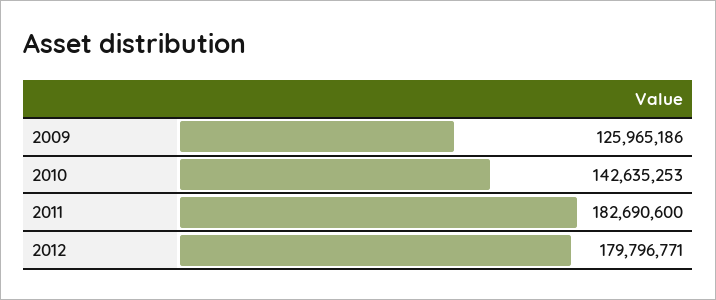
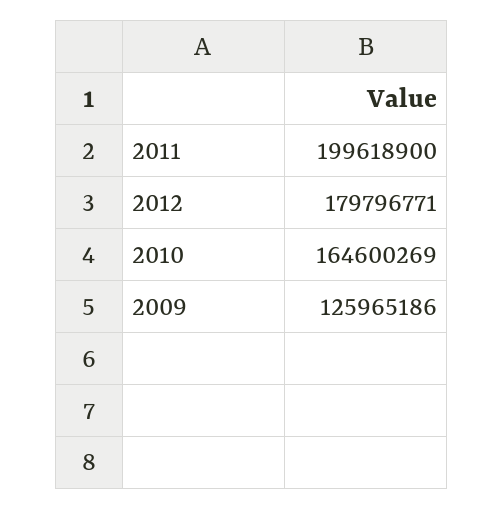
2010: 142635253 -> 164600269
2011: 182690600 -> 199618900

